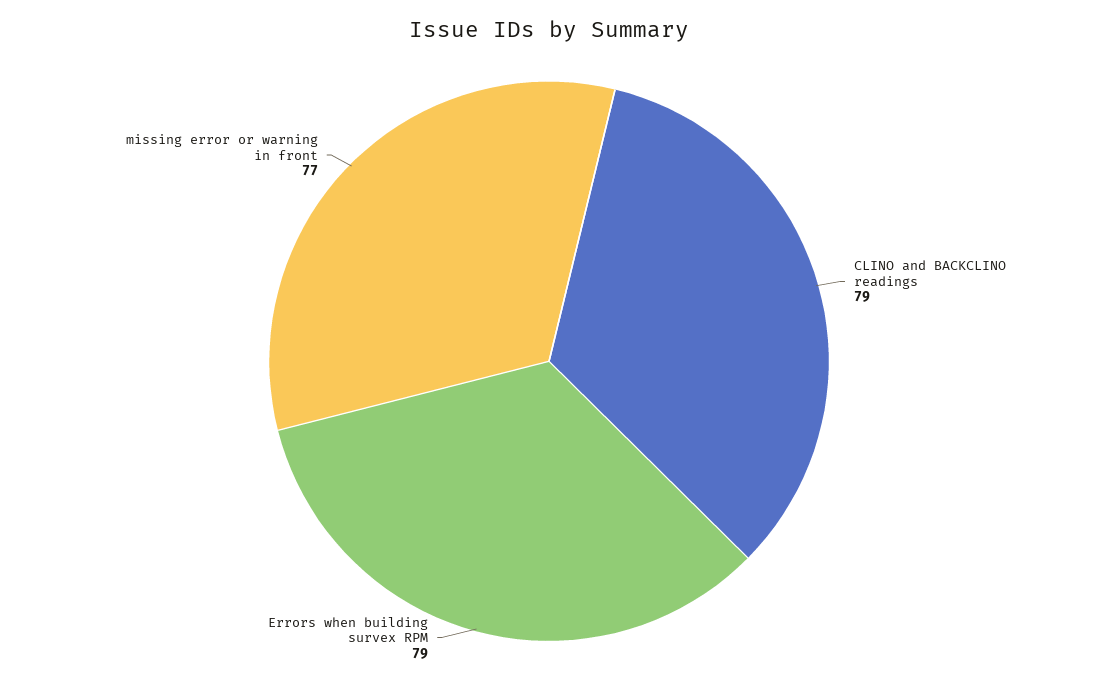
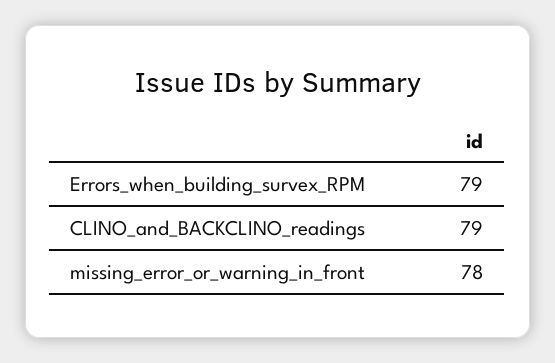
missing error or warning in front: 77 -> 78

